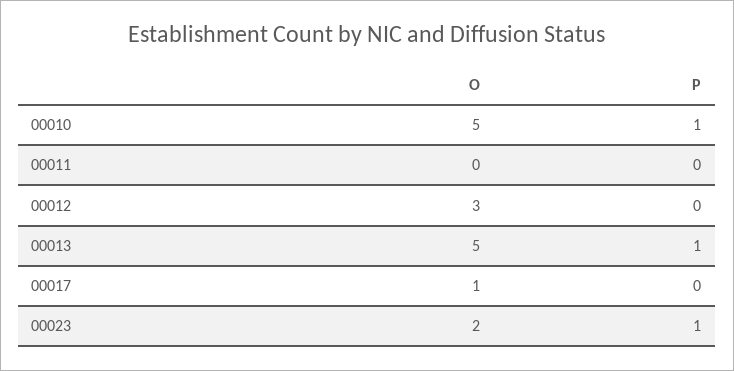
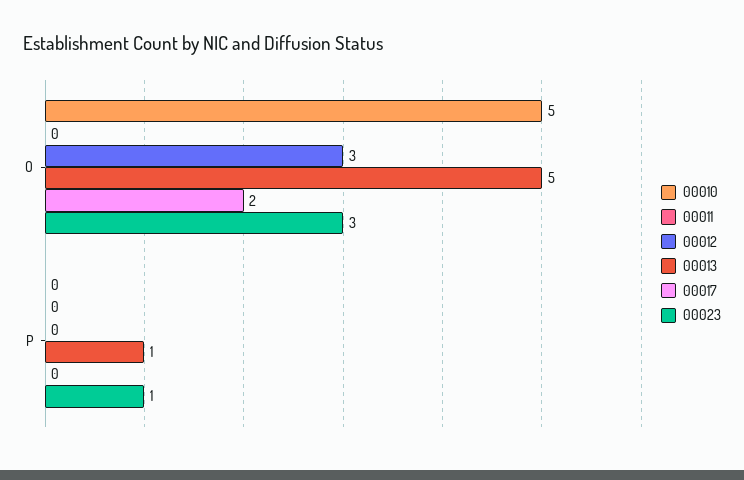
00010, P: 1 -> 0
00017, O: 1 -> 2
00023, O: 2 -> 3

